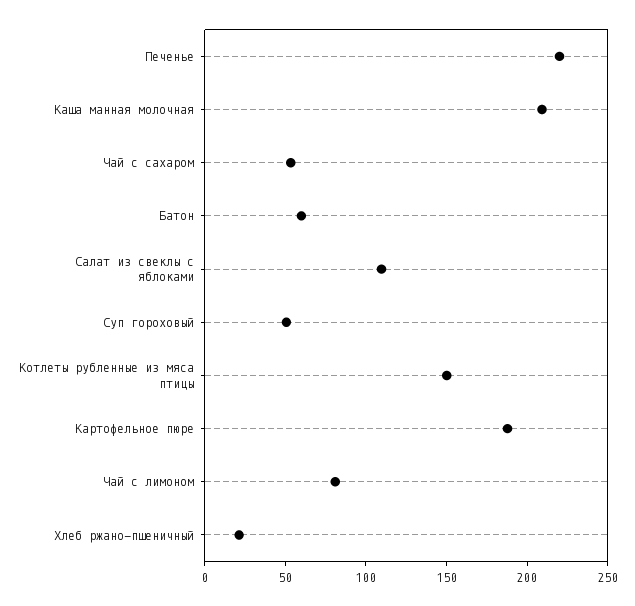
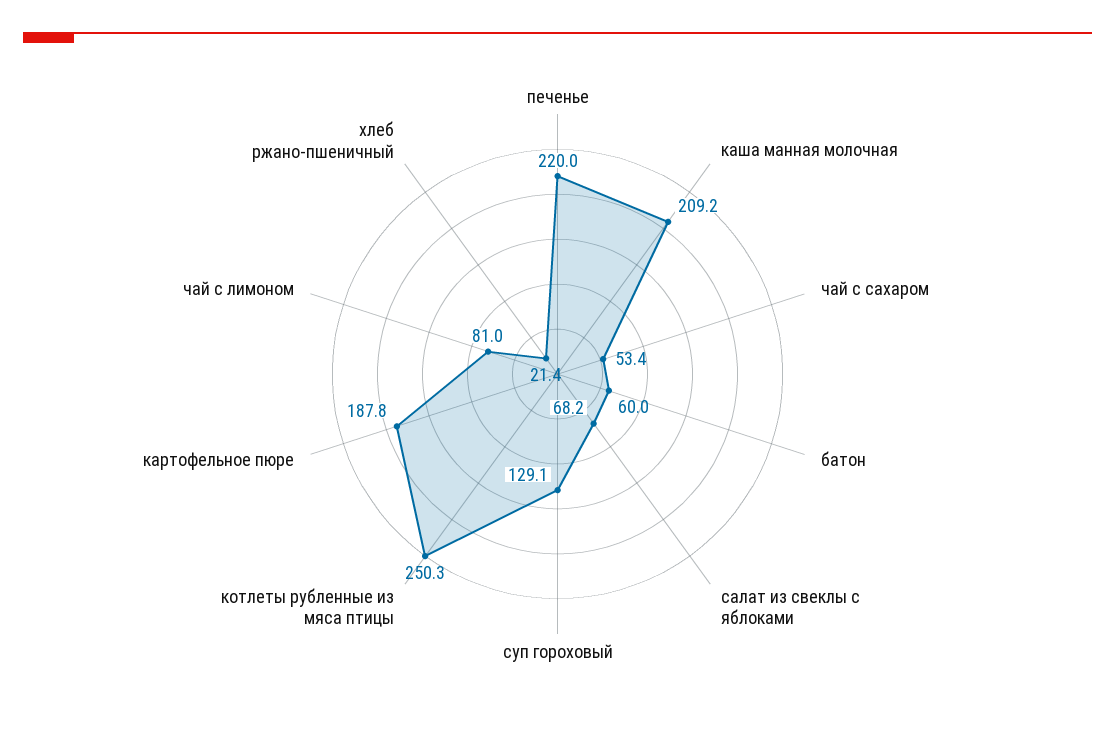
Салат из свеклы с яблоками: 110 -> 68.2
Суп гороховый: 50 -> 129.1
Котлеты рубленные из мяса птицы: 150 -> 250.3

